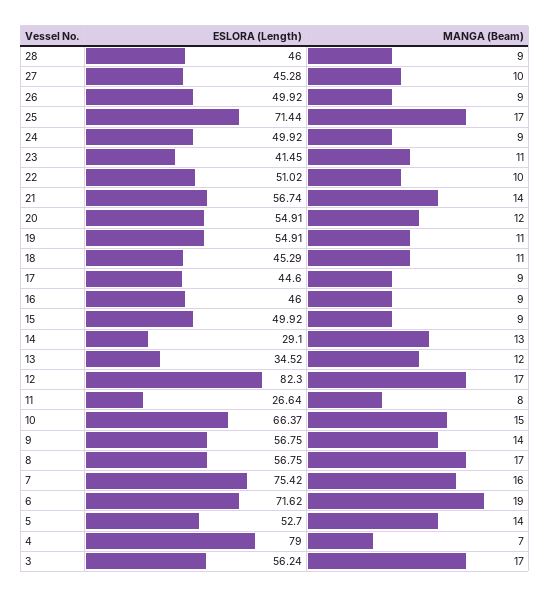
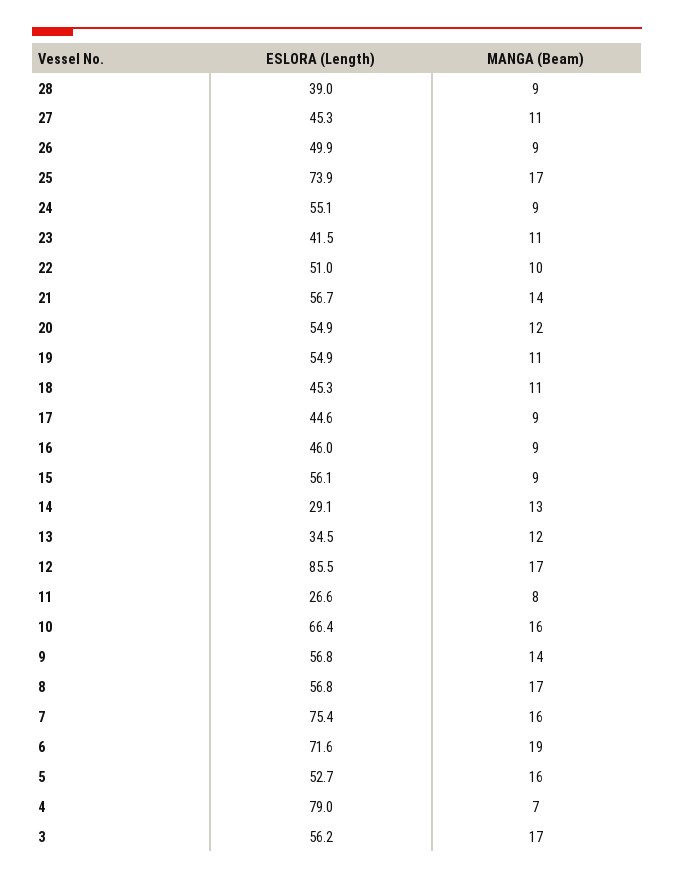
ESLORA (Length), 28: 46 -> 39
MANGA (Beam), 27: 10 -> 11
ESLORA (Length), 25: 71.44 -> 73.9
ESLORA (Length), 24: 49.92 -> 55.1
ESLORA (Length), 15: 49.92 -> 56.1
ESLORA (Length), 12: 82.3 -> 85.5
MANGA (Beam), 10: 15 -> 16
MANGA (Beam), 5: 14 -> 16

